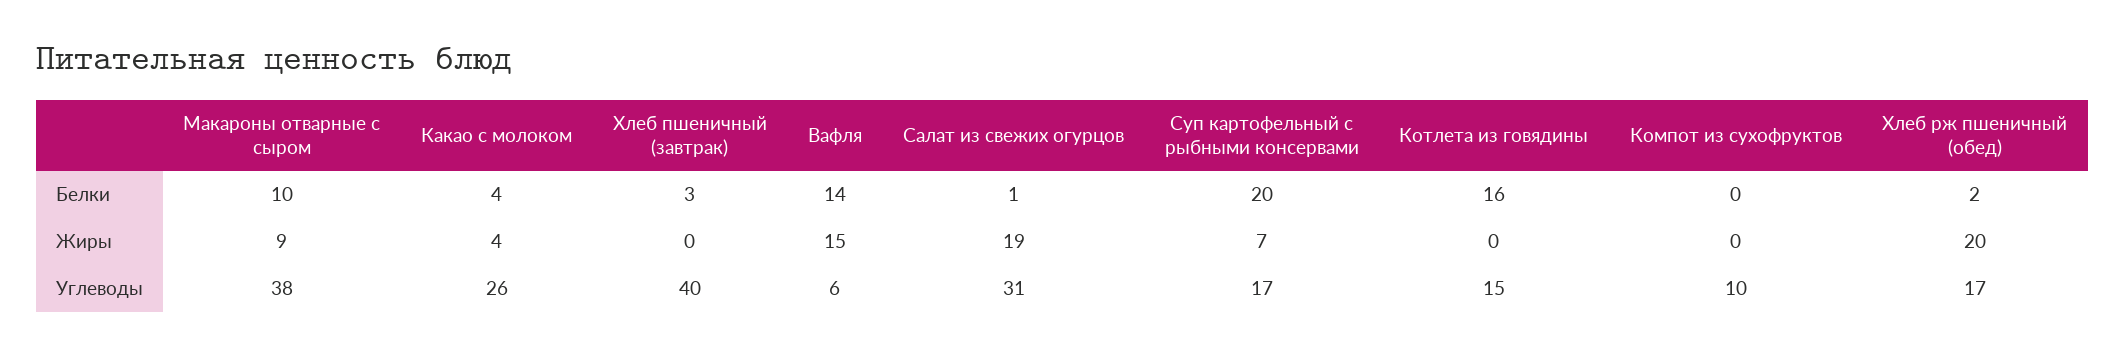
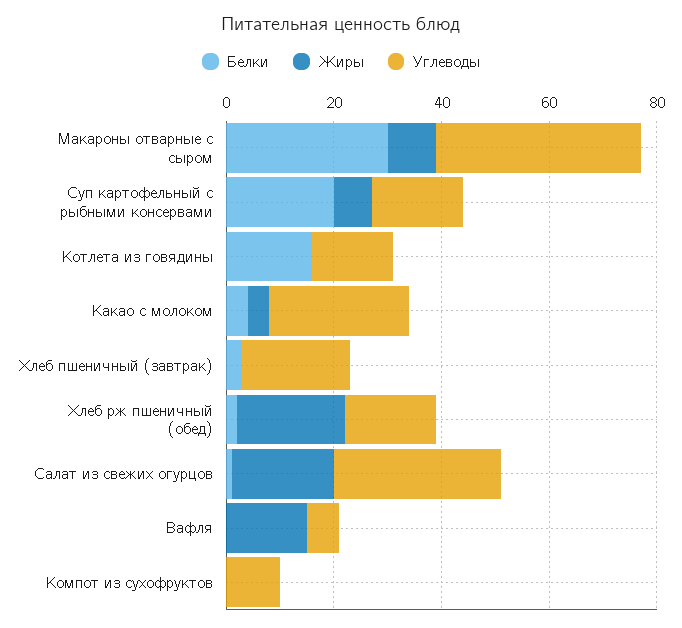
Белки, Макароны отварные с сыром: 10 -> 30
Белки, Вафля: 14 -> 0
Углеводы, Хлеб пшеничный (завтрак): 40 -> 20

